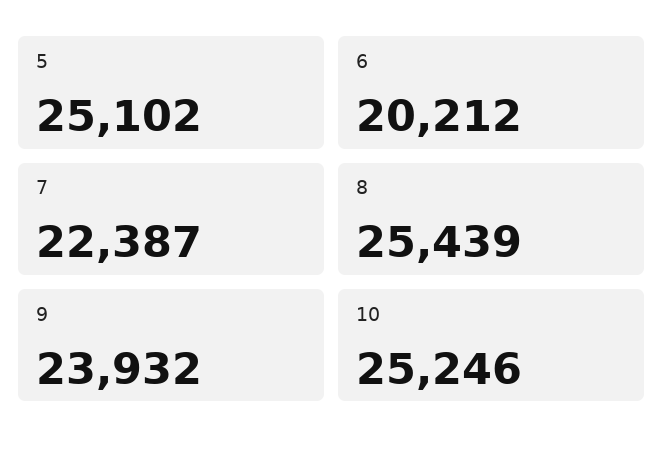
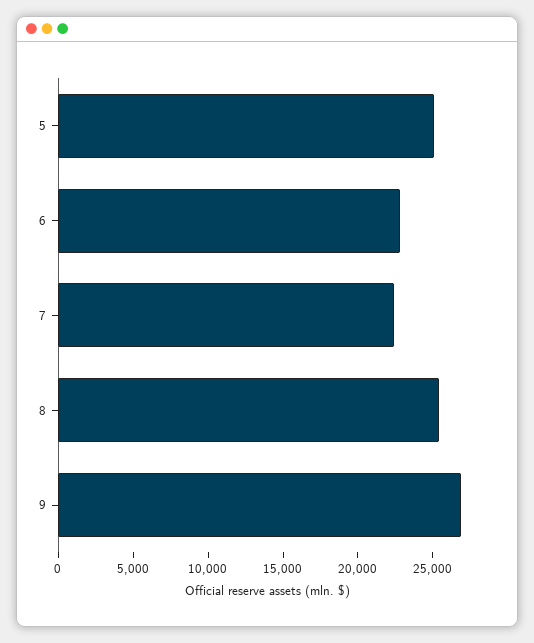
6: 20212 -> 23000
9: 23932 -> 27000
10: 25246 -> none

